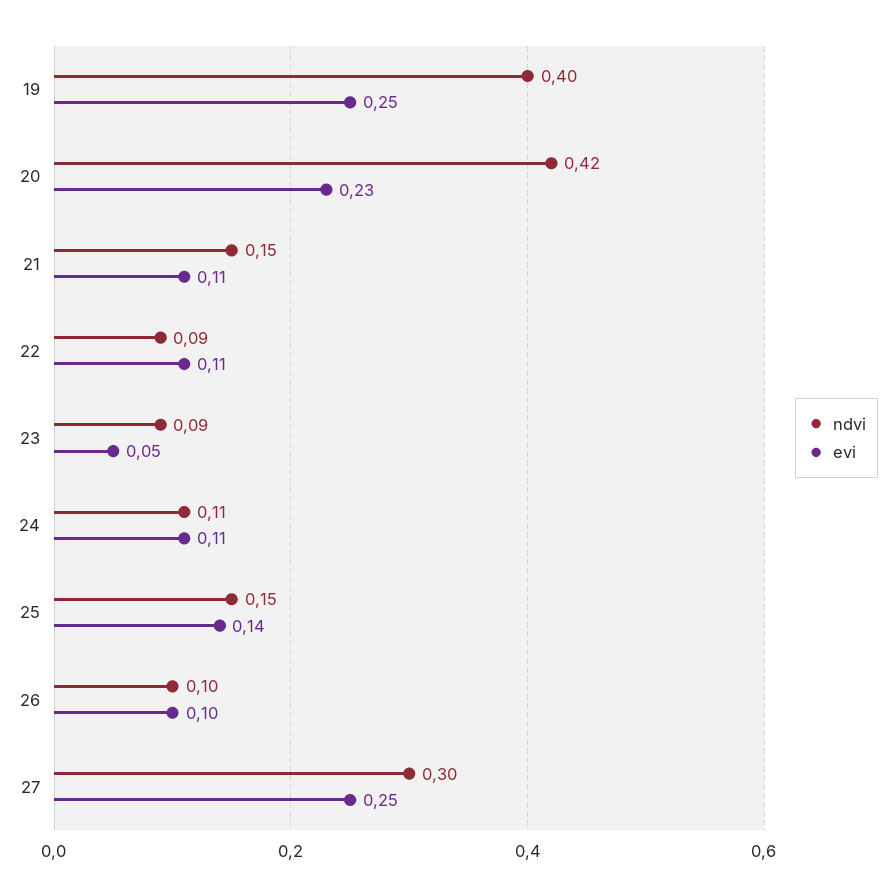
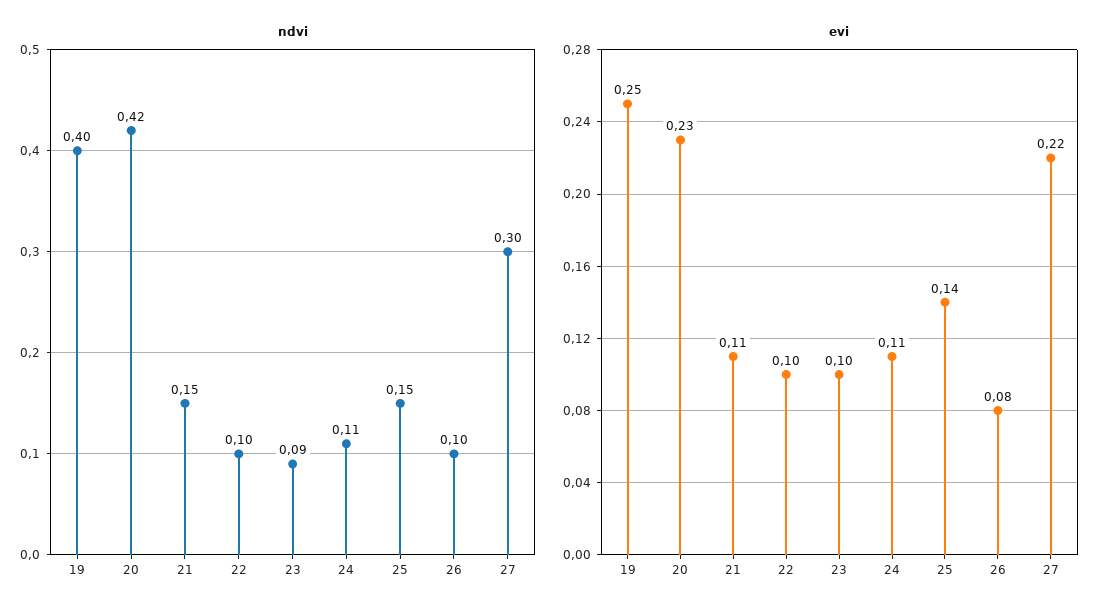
ndvi, 22: 0.09 -> 0.1
evi, 22: 0.11 -> 0.1
evi, 23: 0.05 -> 0.1
evi, 26: 0.1 -> 0.08
evi, 27: 0.25 -> 0.22

